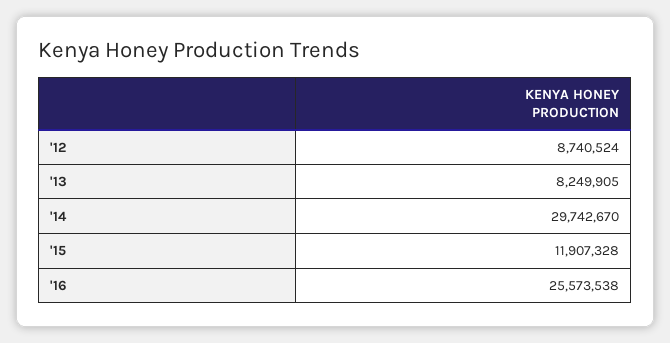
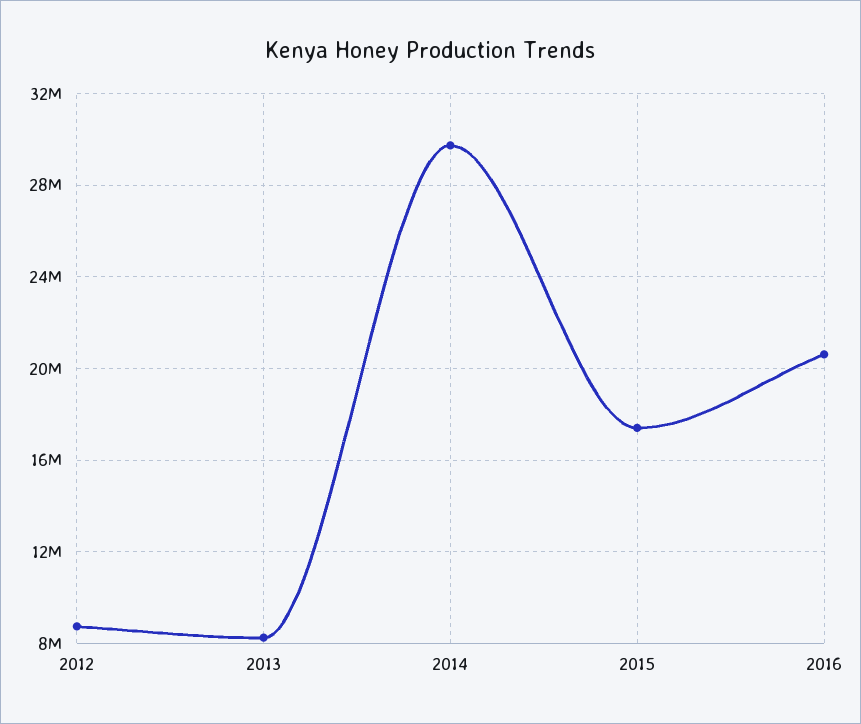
'15: 11907328 -> 17500000
'16: 25573538 -> 20500000

